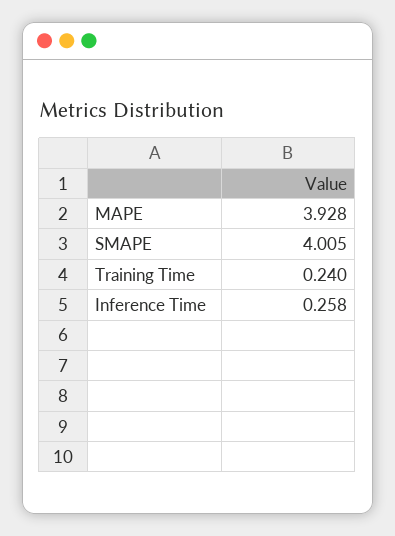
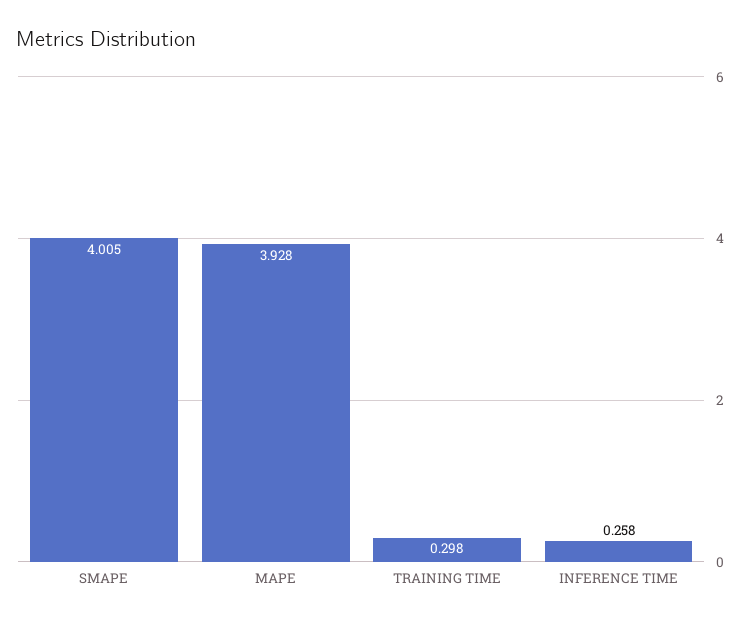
Training Time: 0.24 -> 0.298

